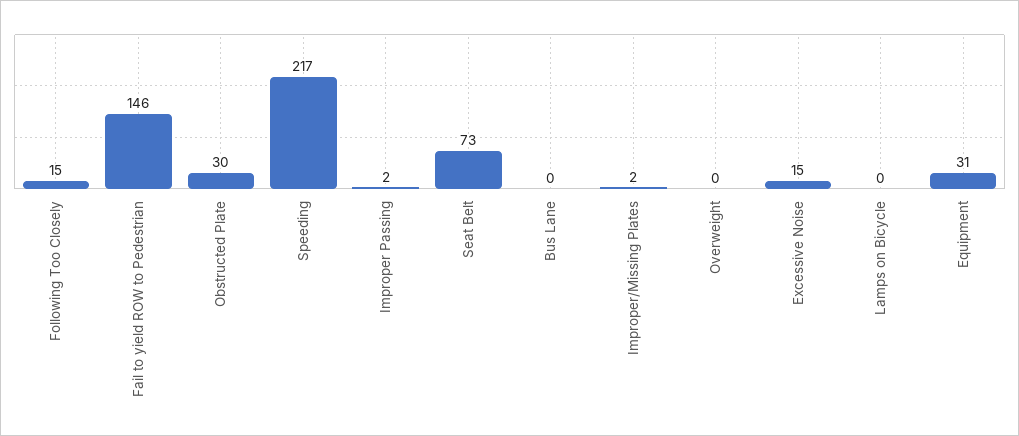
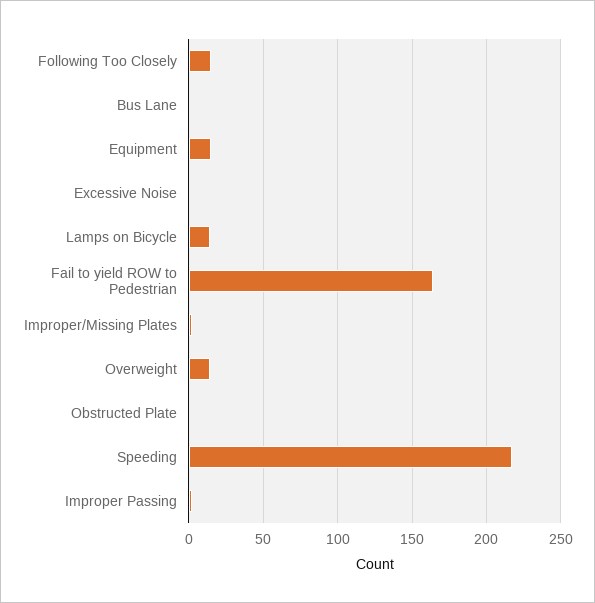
Fail to yield ROW to Pedestrian: 146 -> 165
Obstructed Plate: 30 -> 0
Seat Belt: 73 -> none
Overweight: 0 -> 15
Excessive Noise: 15 -> 0
Lamps on Bicycle: 0 -> 15
Equipment: 31 -> 15

